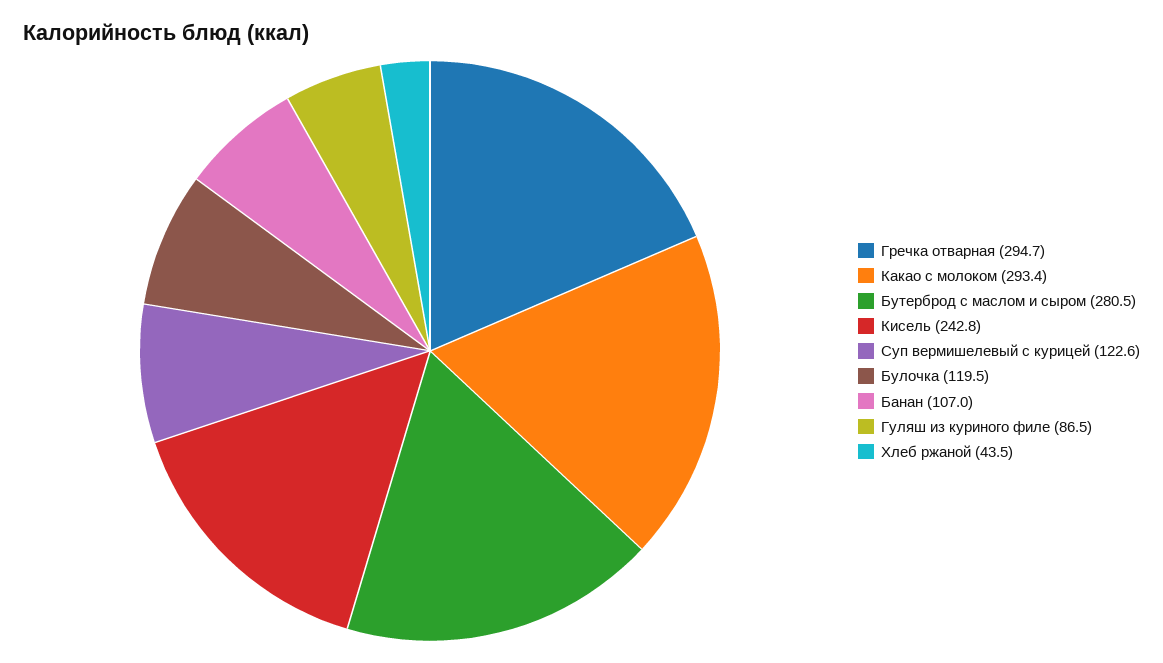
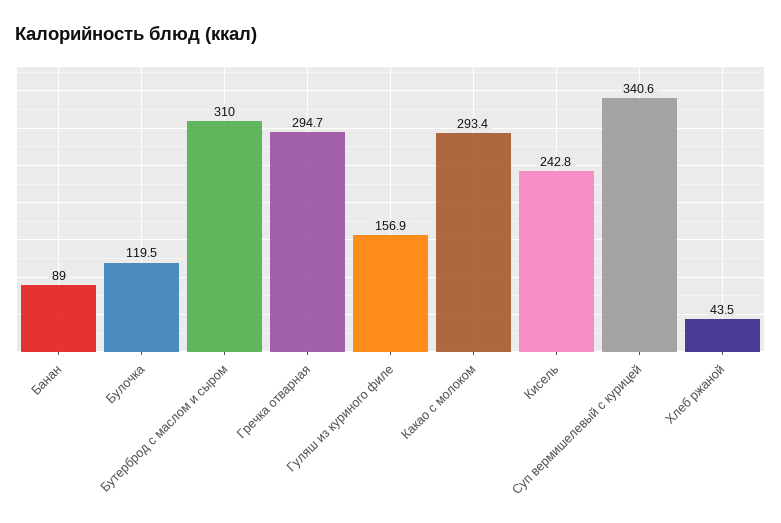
Бутерброд с маслом и сыром: 280.5 -> 310
Суп вермишелевый с курицей: 122.6 -> 340.6
Банан: 107 -> 89
Гуляш из куриного филе: 86.5 -> 156.9

